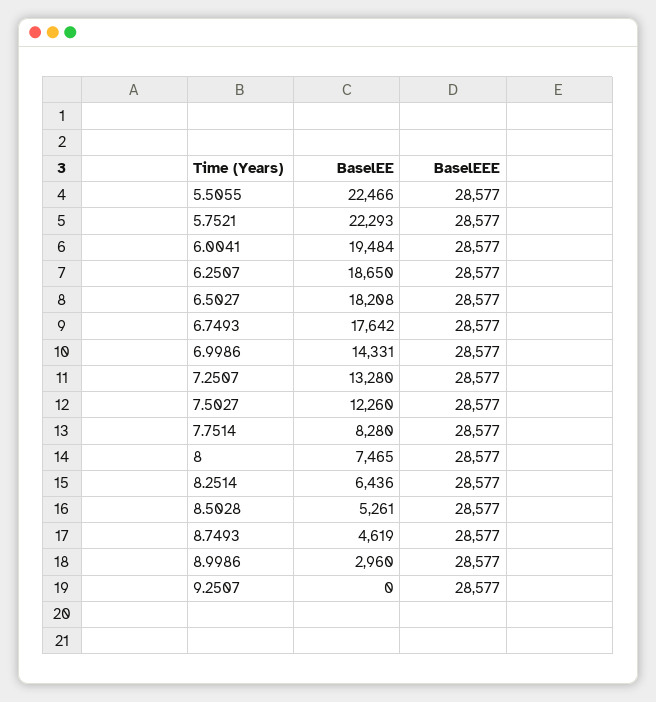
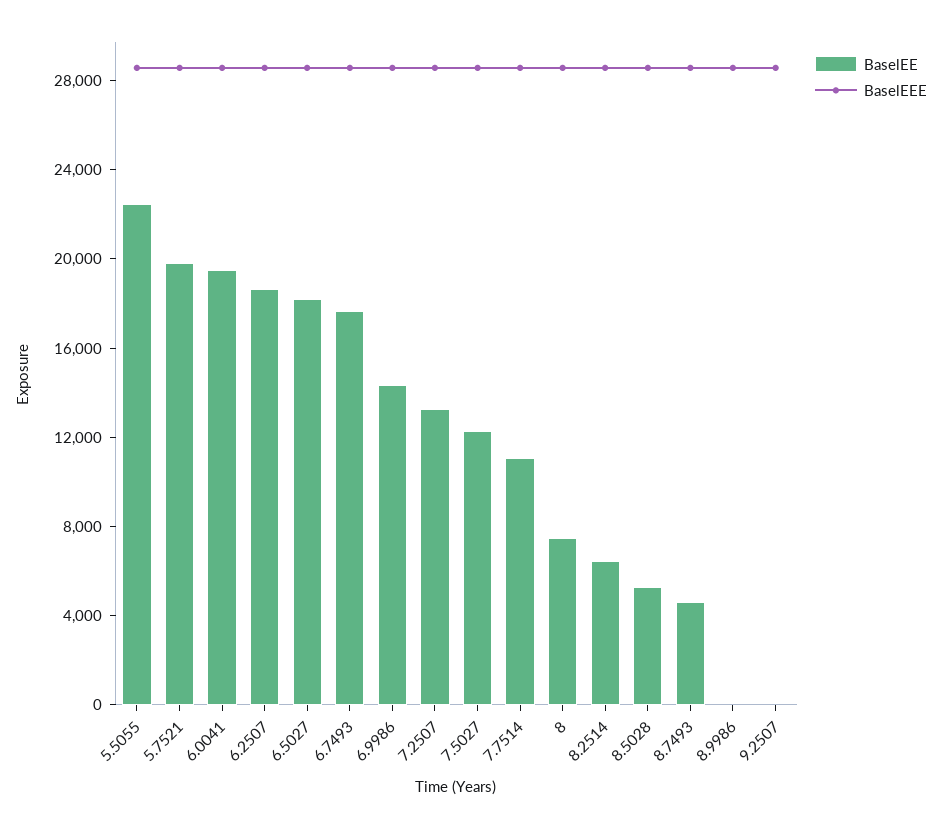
BaselEE, 5.7521: 22293 -> 20000
BaselEE, 7.7514: 8280 -> 11000
BaselEE, 8.9986: 2960 -> 0

